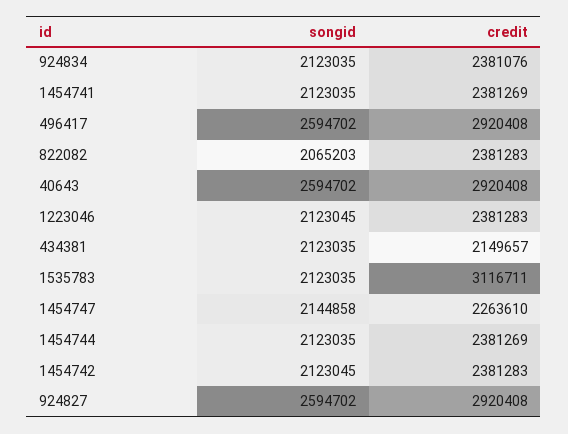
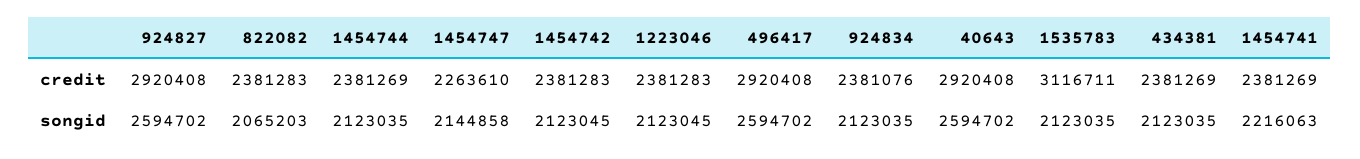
songid, 1454741: 2123035 -> 2216063
credit, 434381: 2149657 -> 2381269

